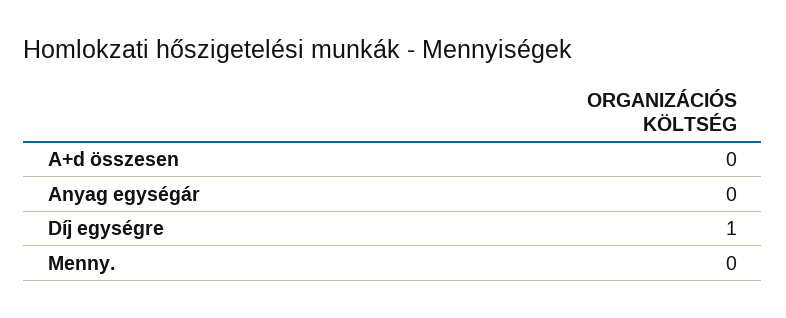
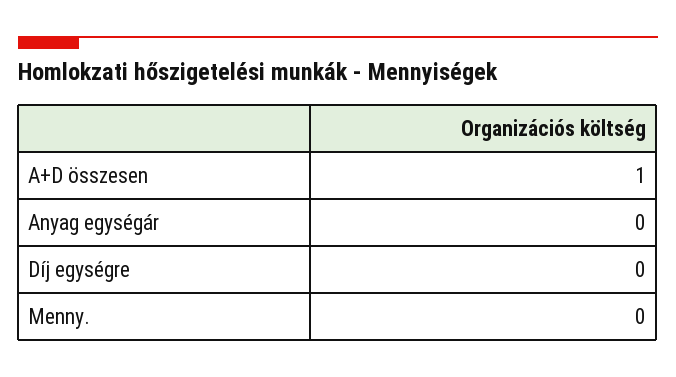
A+d összesen: 0 -> 1
Díj egységre: 1 -> 0

